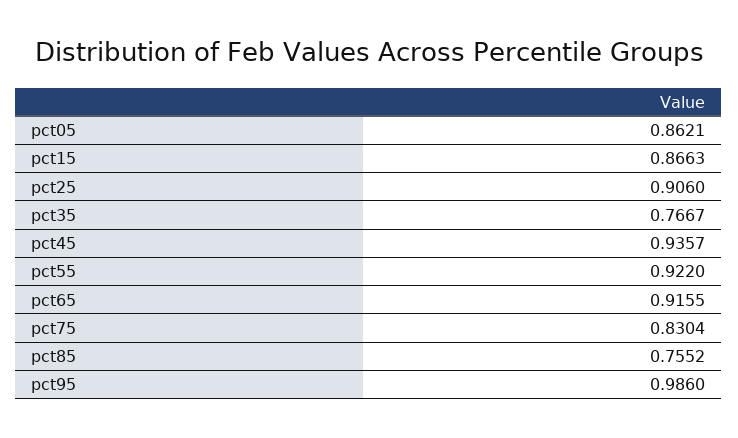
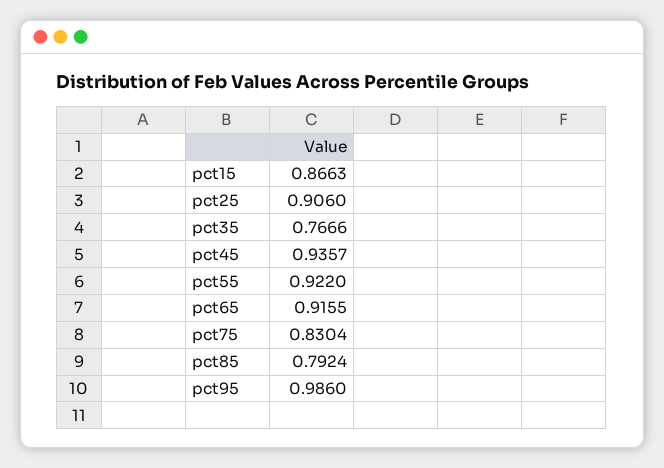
pct05: 0.8621 -> none
pct35: 0.7667 -> 0.7666
pct85: 0.7552 -> 0.7924

